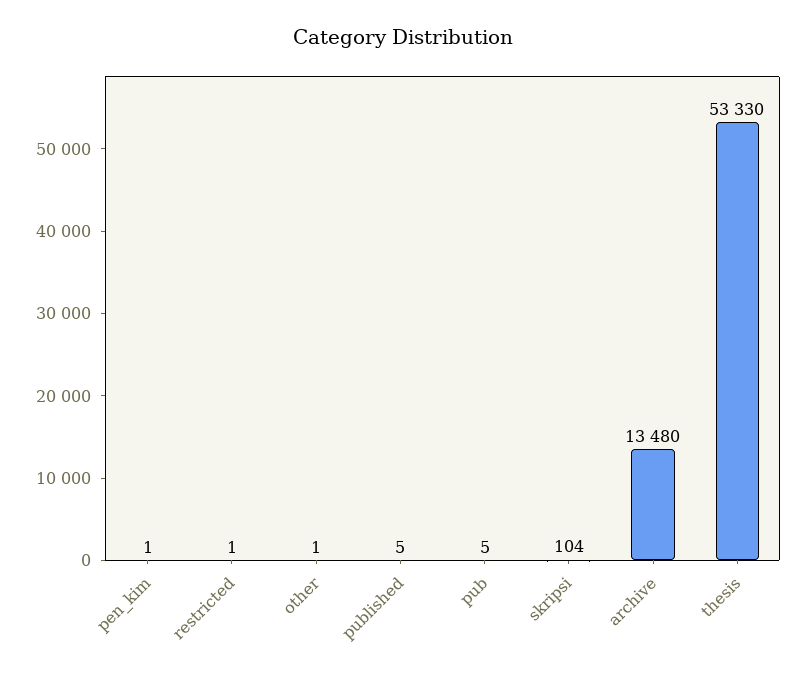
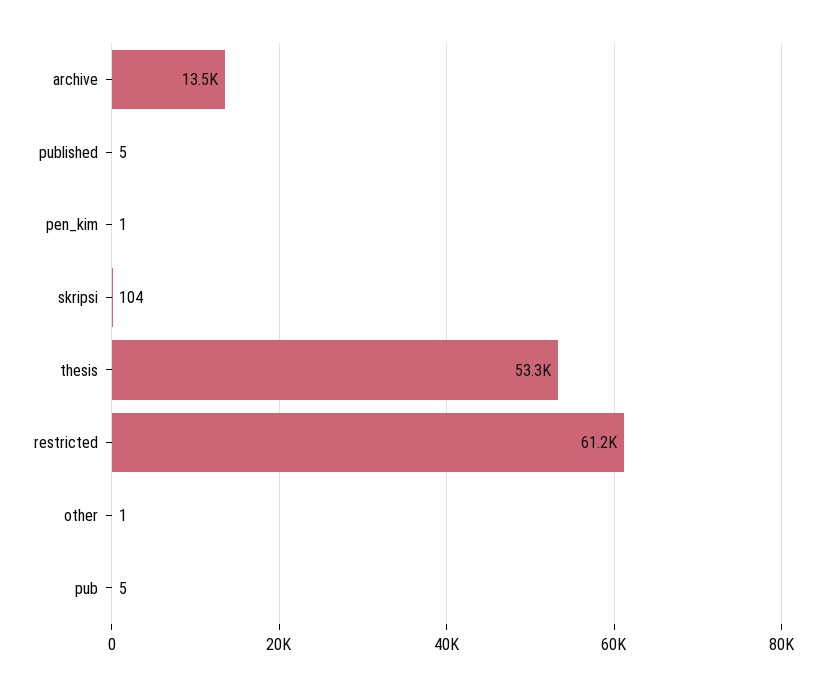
restricted: 1 -> 61200

